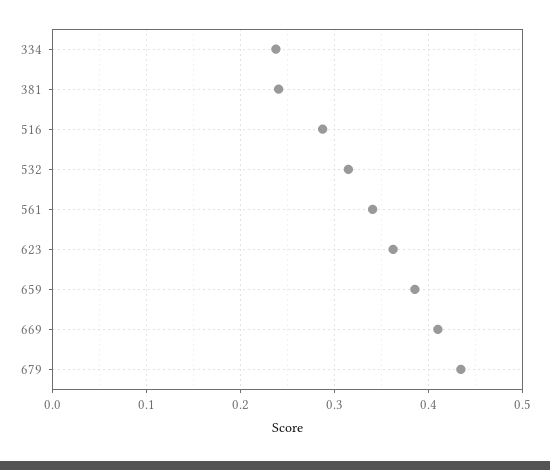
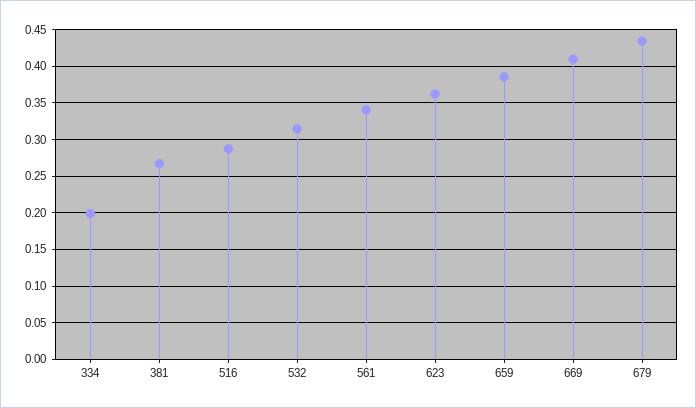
334: 0.24 -> 0.2
381: 0.24 -> 0.27

